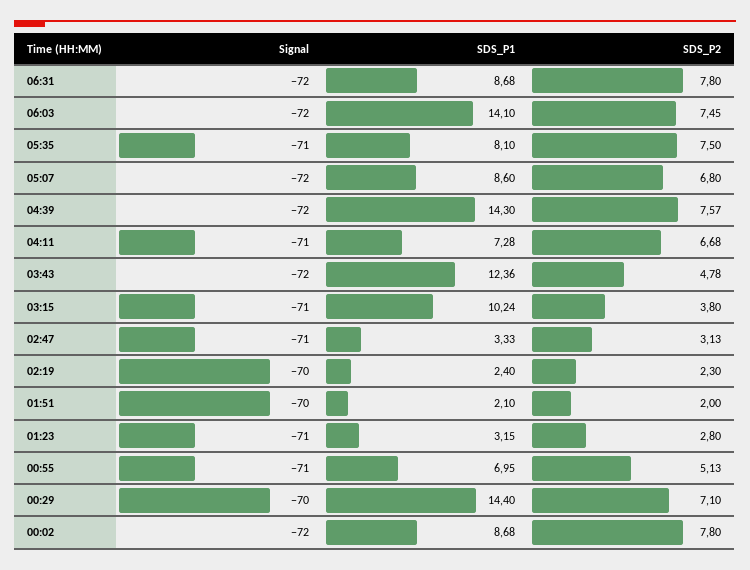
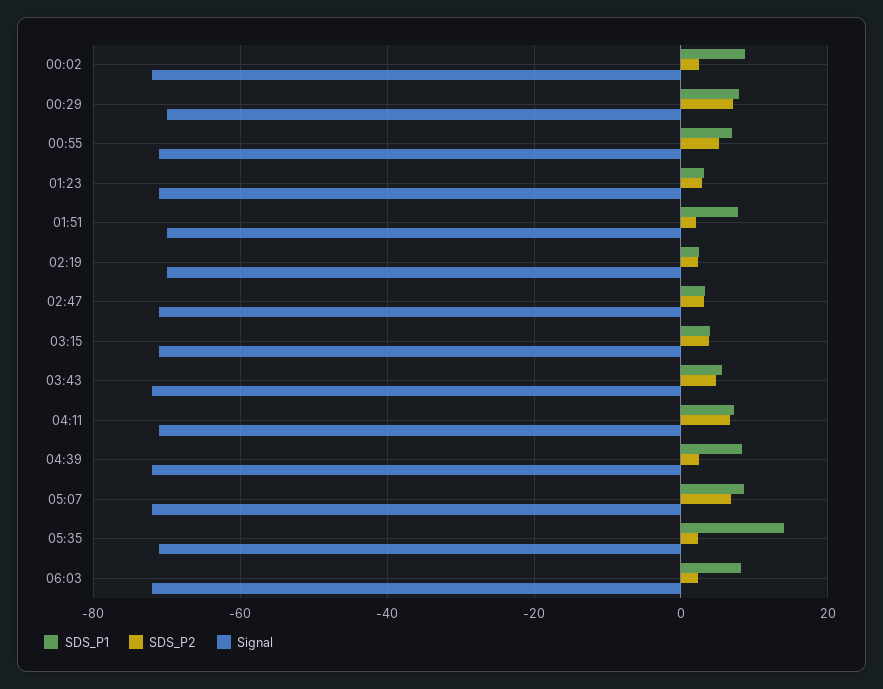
Signal, 06:31: -72 -> none
SDS_P1, 06:31: 8.68 -> none
SDS_P2, 06:31: 7.8 -> none
SDS_P1, 06:03: 14.1 -> 8
SDS_P2, 06:03: 7.45 -> 2
SDS_P1, 05:35: 8.1 -> 14
SDS_P2, 05:35: 7.5 -> 2
SDS_P1, 04:39: 14.3 -> 8
SDS_P2, 04:39: 7.57 -> 2
SDS_P1, 03:43: 12.36 -> 6
SDS_P1, 03:15: 10.24 -> 4
SDS_P1, 01:51: 2.1 -> 8
SDS_P1, 00:29: 14.4 -> 8
SDS_P2, 00:02: 7.8 -> 2

